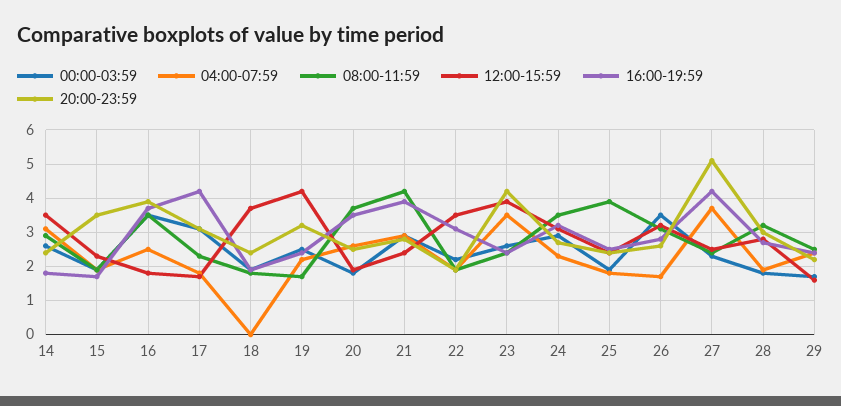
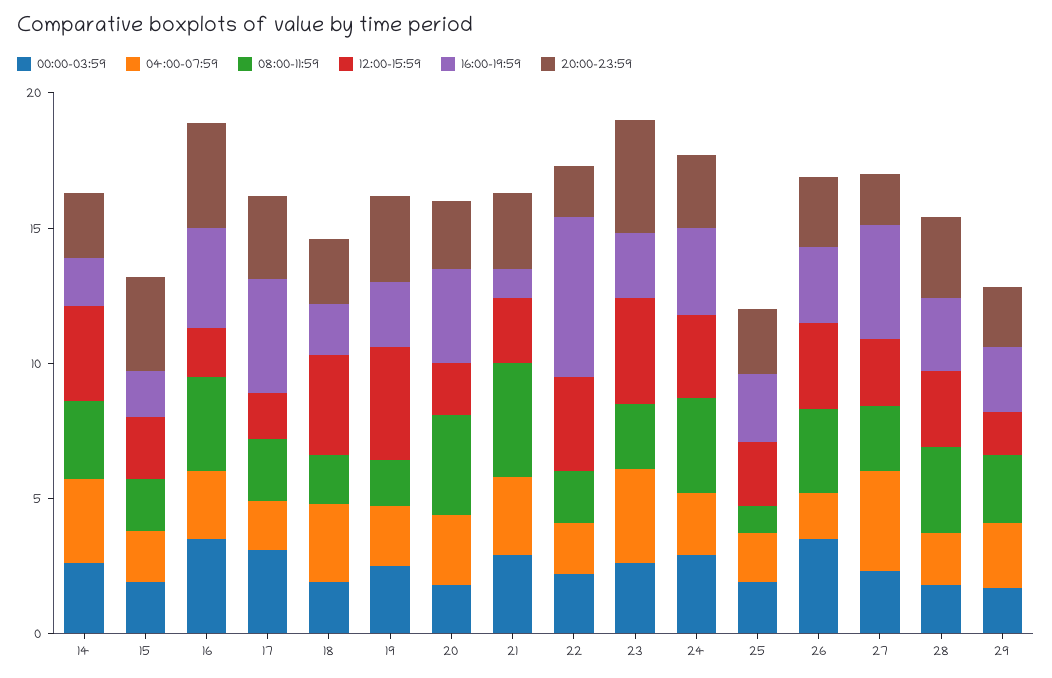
04:00-07:59, 18: 0 -> 3
16:00-19:59, 21: 4 -> 1
16:00-19:59, 22: 3 -> 6
08:00-11:59, 25: 4 -> 1
20:00-23:59, 27: 5 -> 2

